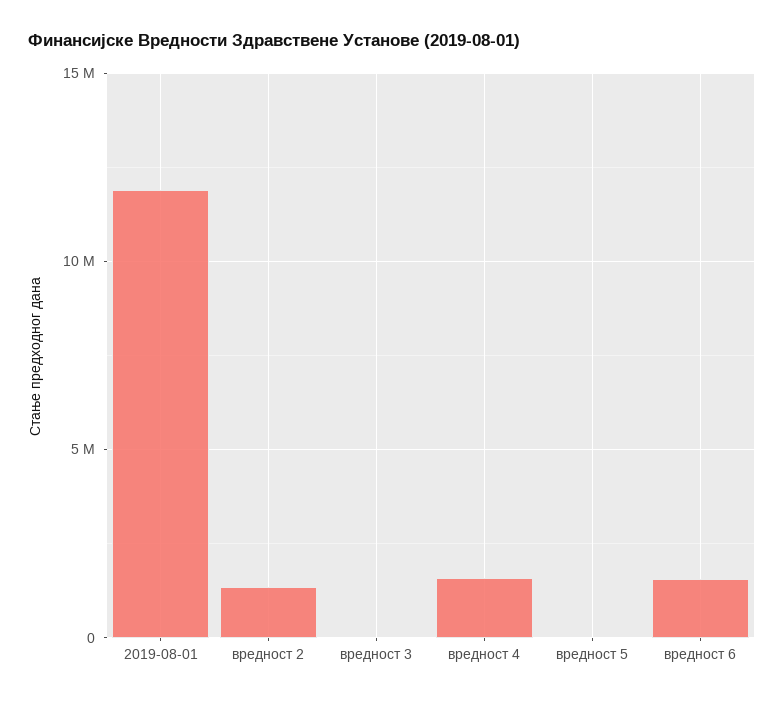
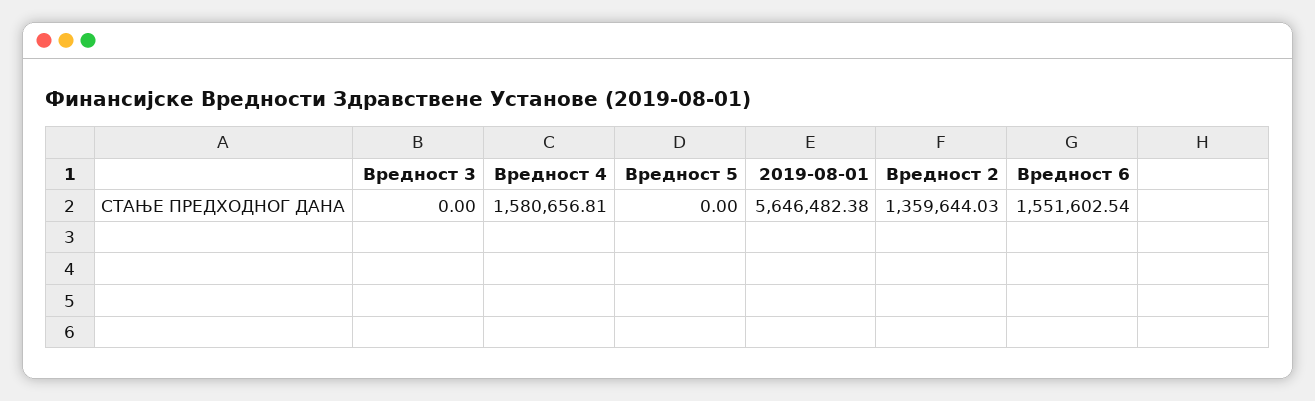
2019-08-01: 12000000 -> 5646482.38

